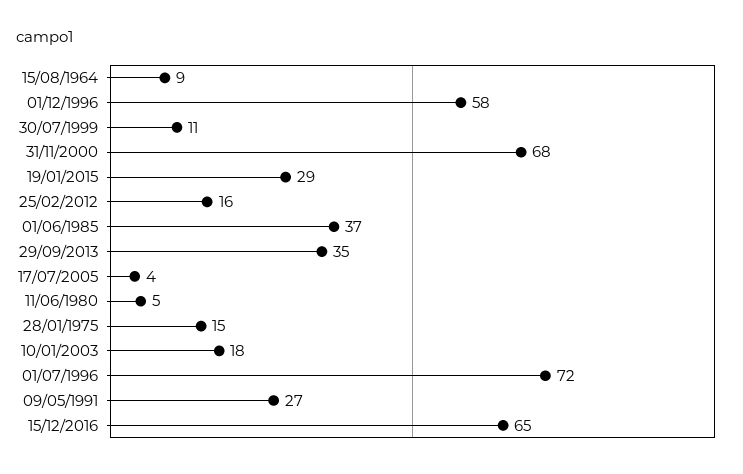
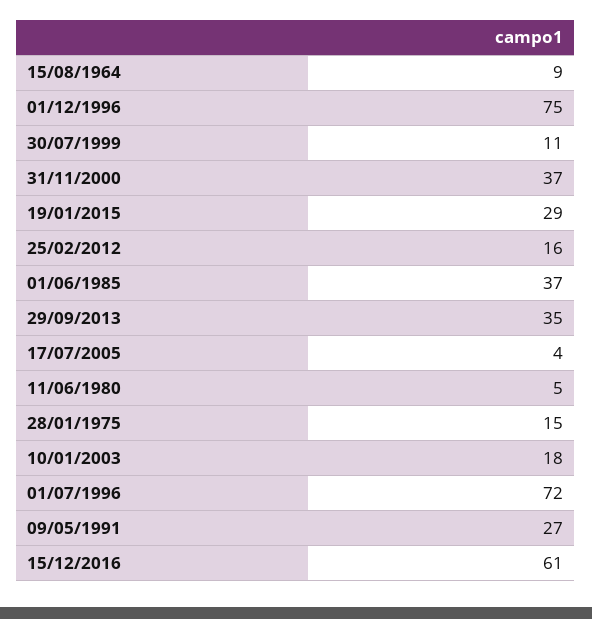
01/12/1996: 58 -> 75
31/11/2000: 68 -> 37
15/12/2016: 65 -> 61

